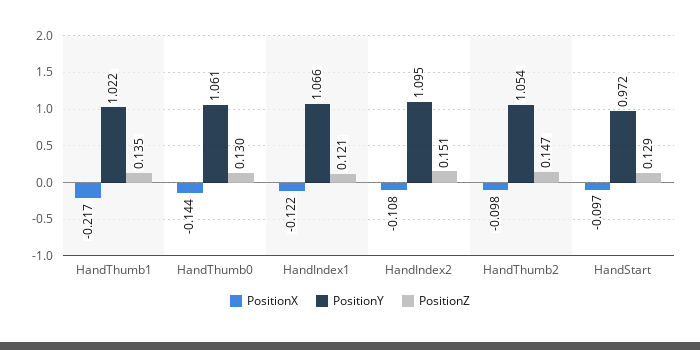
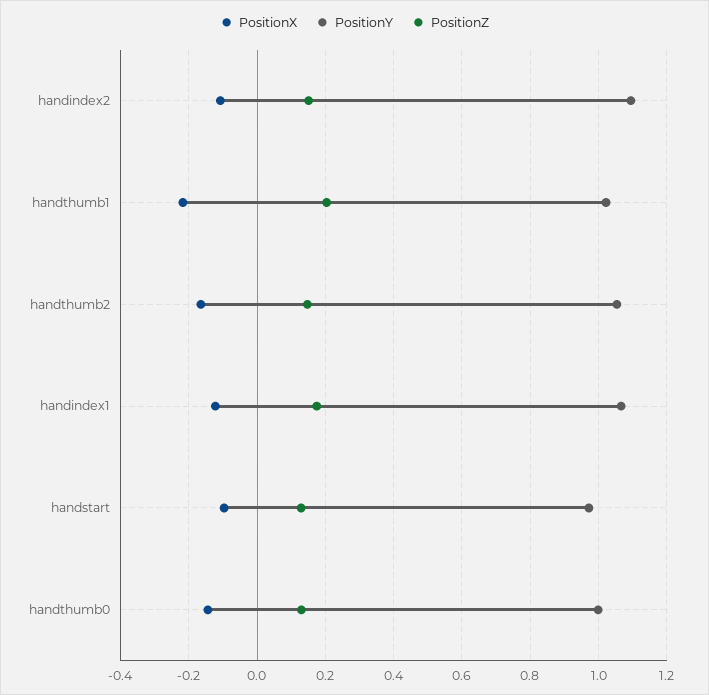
PositionZ, HandThumb1: 0.135 -> 0.2
PositionY, HandThumb0: 1.061 -> 1
PositionZ, HandIndex1: 0.121 -> 0.18
PositionX, HandThumb2: -0.098 -> -0.16

